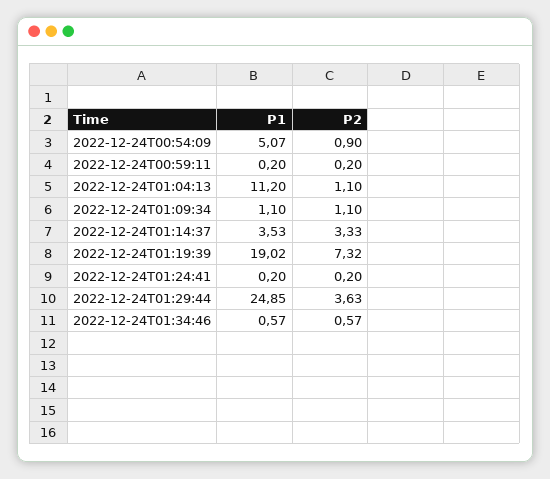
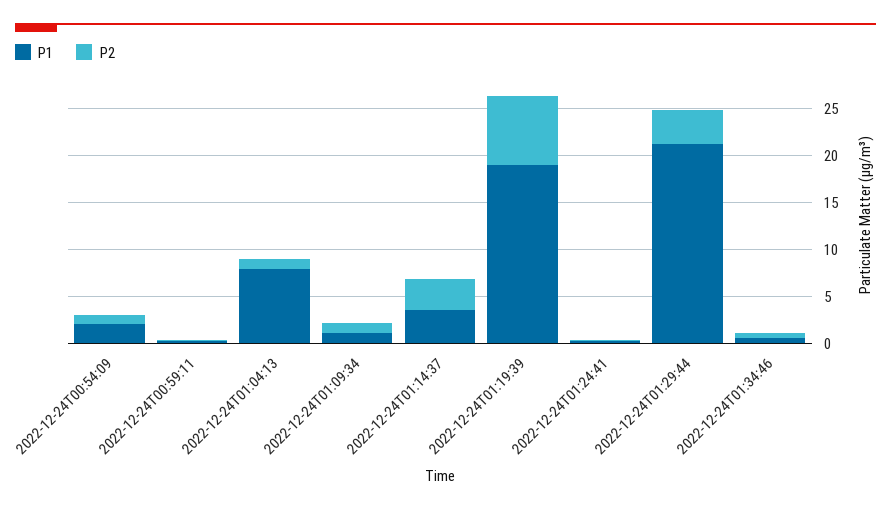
P1, 2022-12-24T00:54:09: 5.07 -> 2
P1, 2022-12-24T01:04:13: 11.2 -> 8
P1, 2022-12-24T01:29:44: 24.85 -> 21

